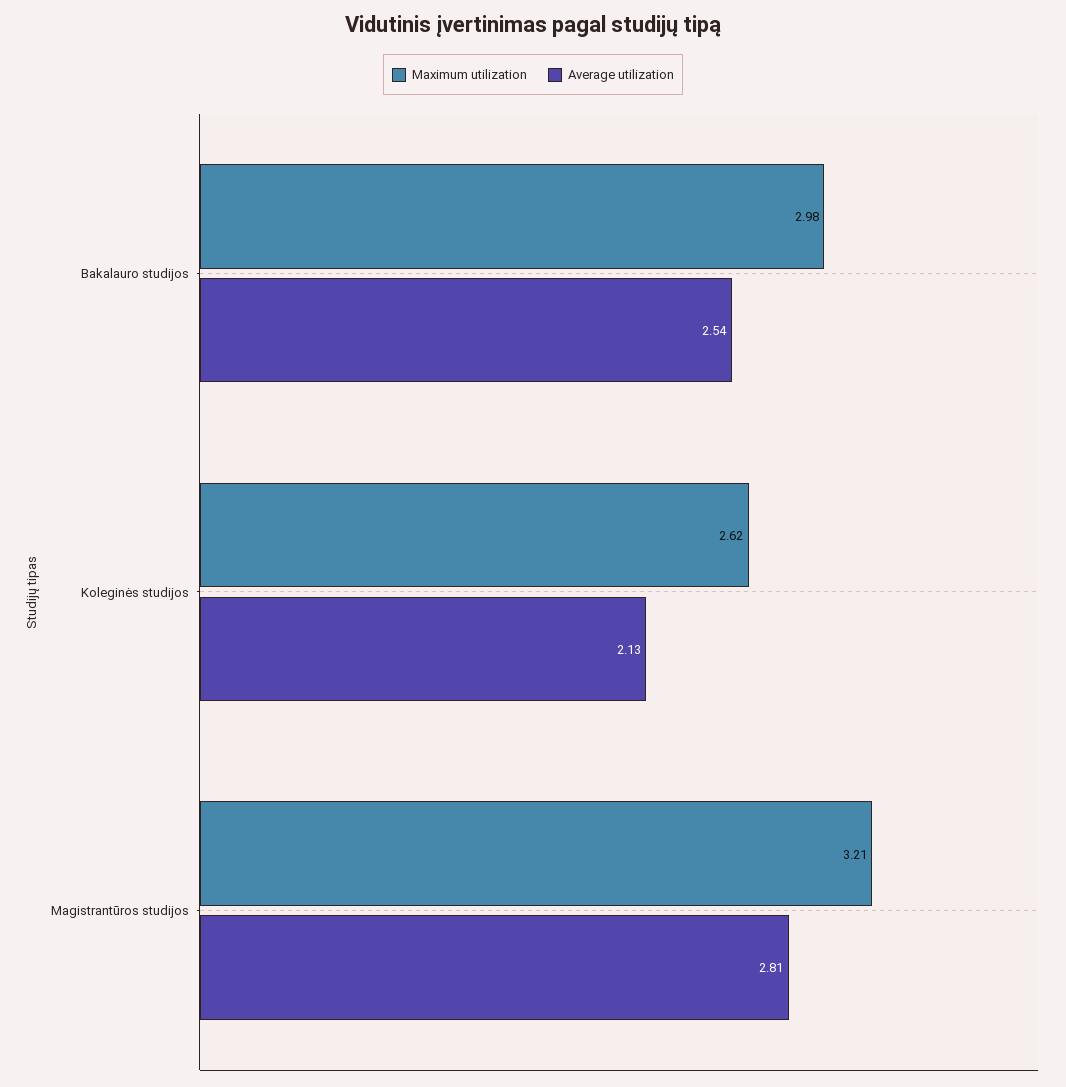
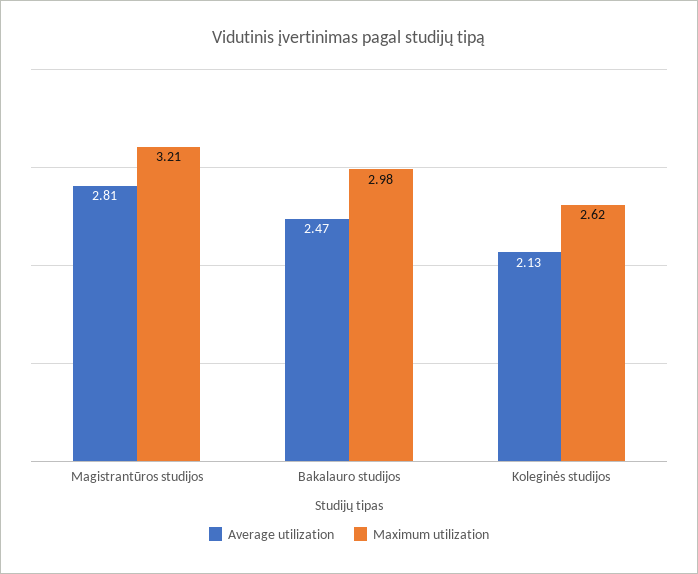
Average utilization, Bakalauro studijos: 2.54 -> 2.47

